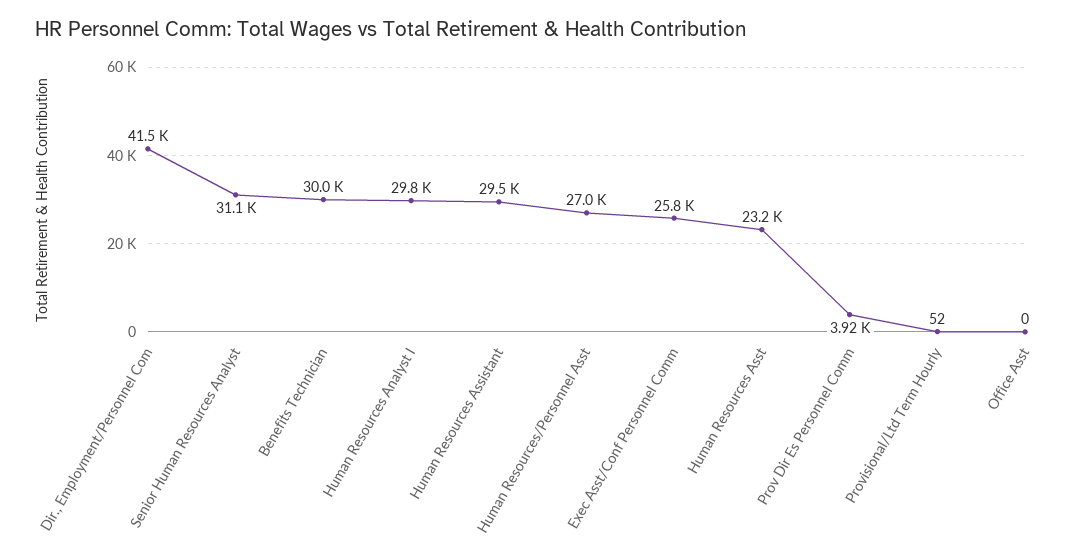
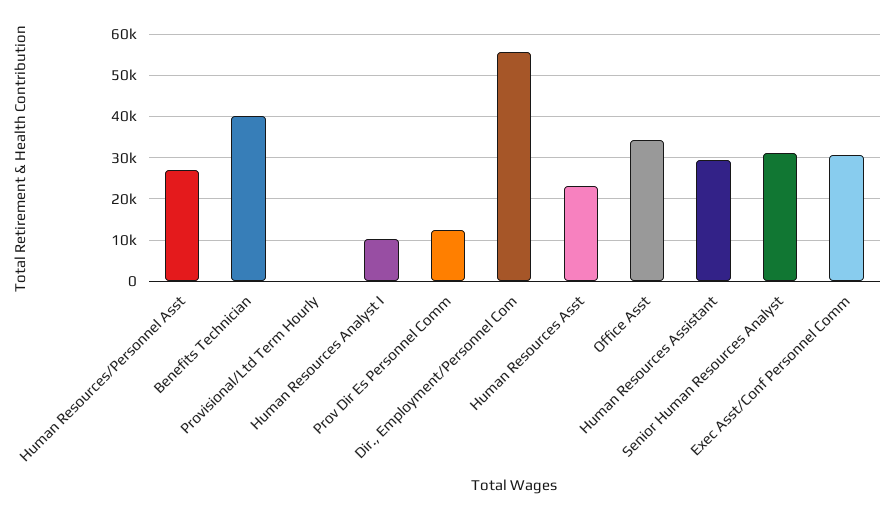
Dir., Employment/Personnel Com: 41500 -> 56000
Benefits Technician: 30000 -> 40000
Human Resources Analyst I: 29800 -> 10000
Exec Asst/Conf Personnel Comm: 25800 -> 30000
Prov Dir Es Personnel Comm: 3920 -> 12000
Office Asst: 0 -> 34000

